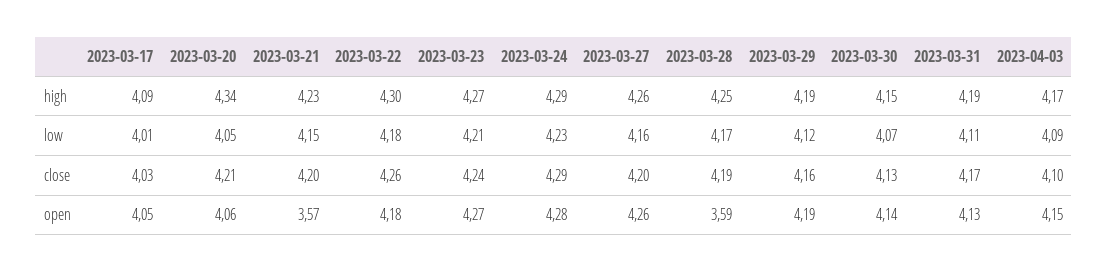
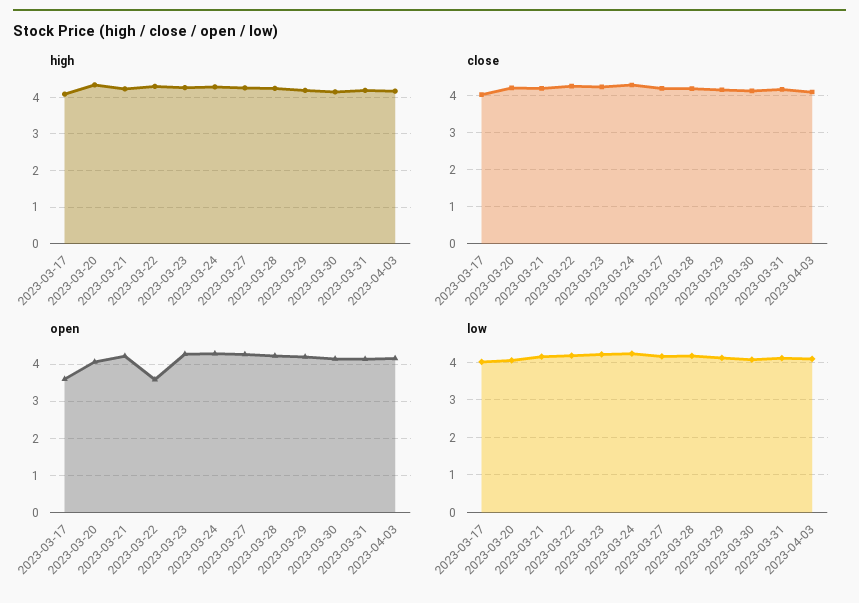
open, 2023-03-17: 4.05 -> 3.6
open, 2023-03-21: 3.57 -> 4.2
open, 2023-03-22: 4.18 -> 3.6
open, 2023-03-28: 3.59 -> 4.2

